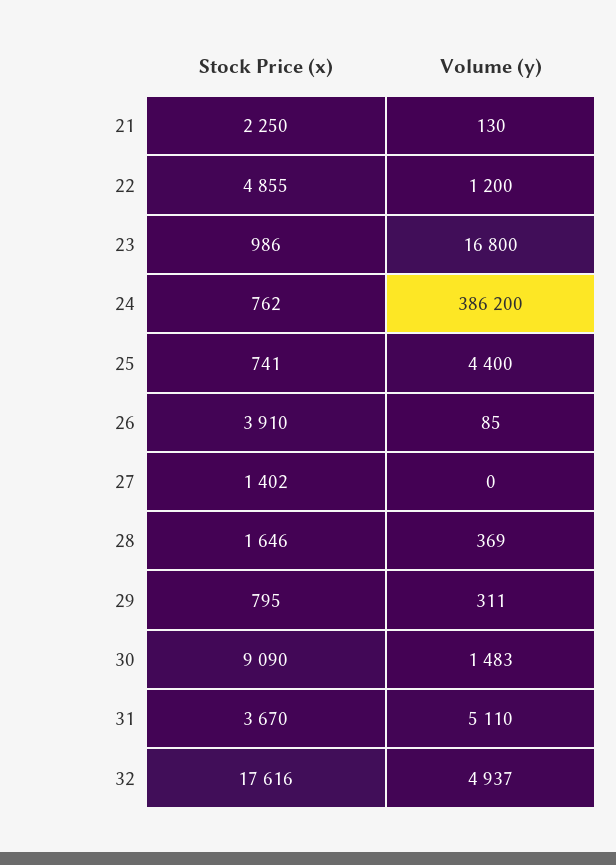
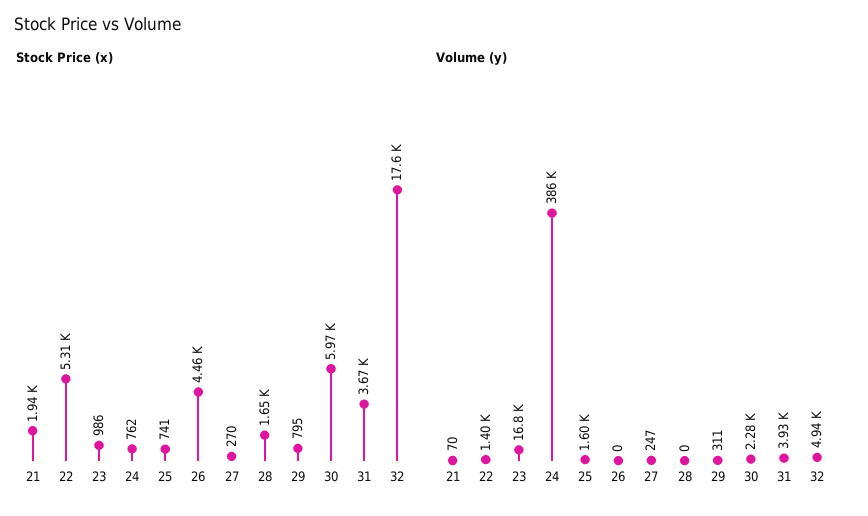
Stock Price (x), 21: 2250 -> 1940
Volume (y), 21: 130 -> 70
Stock Price (x), 22: 4855 -> 5310
Volume (y), 22: 1200 -> 1400
Volume (y), 25: 4400 -> 1600
Stock Price (x), 26: 3910 -> 4460
Volume (y), 26: 85 -> 0
Stock Price (x), 27: 1402 -> 270
Volume (y), 27: 0 -> 247
Volume (y), 28: 369 -> 0
Stock Price (x), 30: 9090 -> 5970
Volume (y), 30: 1483 -> 2280
Volume (y), 31: 5110 -> 3930

